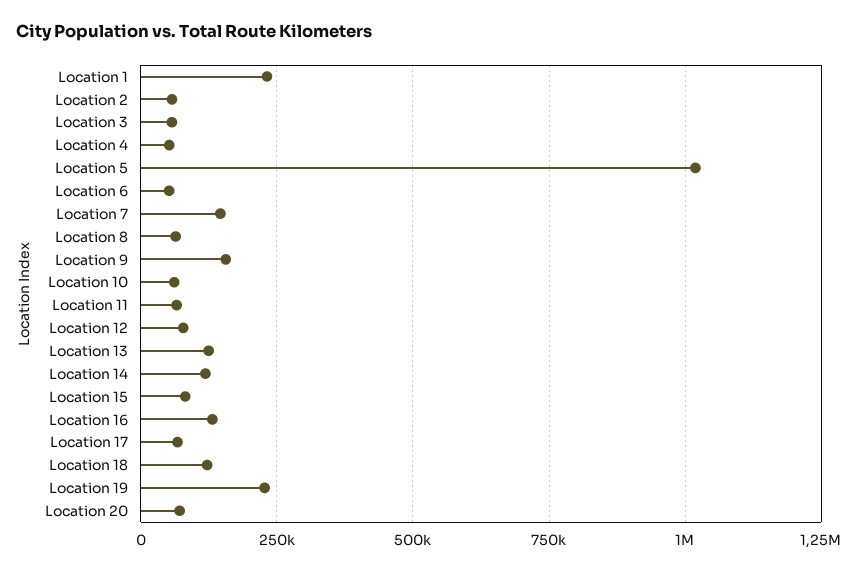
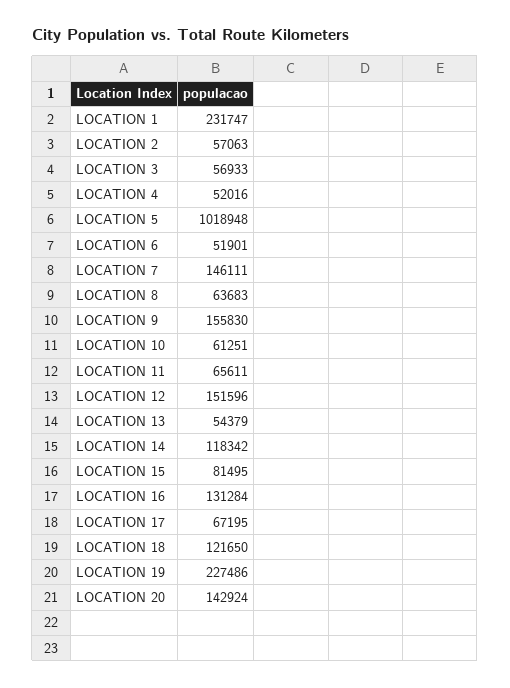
Location 12: 75000 -> 151596
Location 13: 125000 -> 54379
Location 20: 75000 -> 142924

